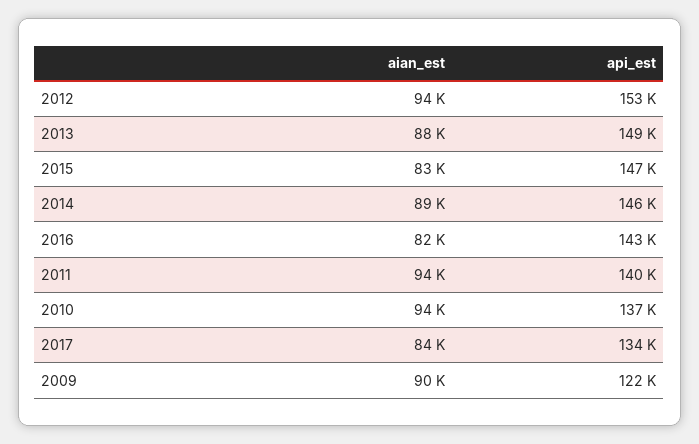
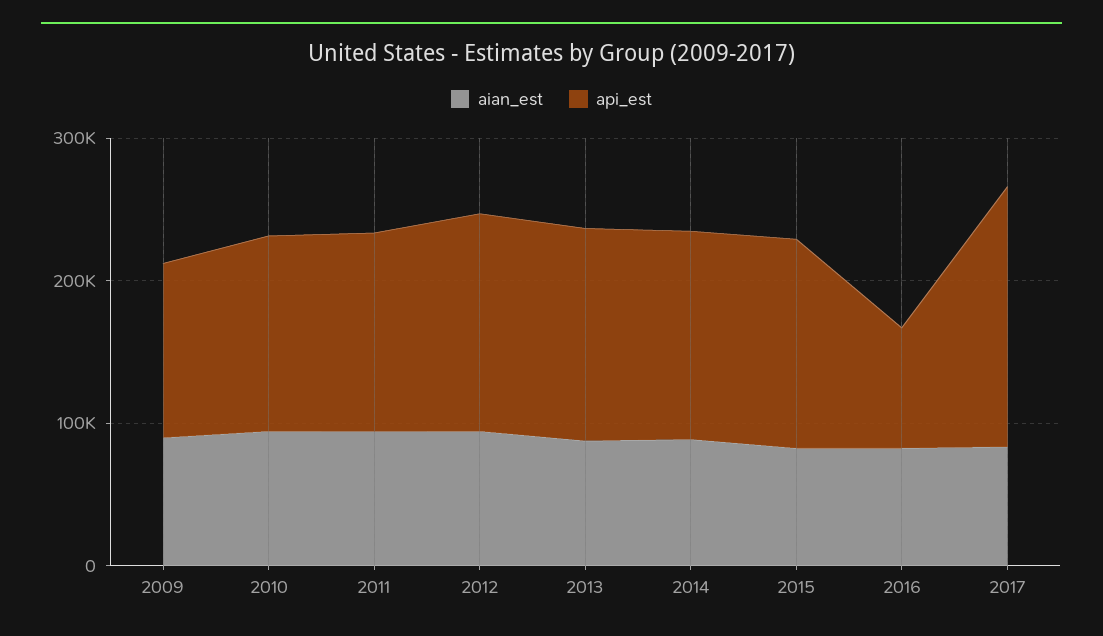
api_est, 2016: 143000 -> 80000
api_est, 2017: 134000 -> 180000

